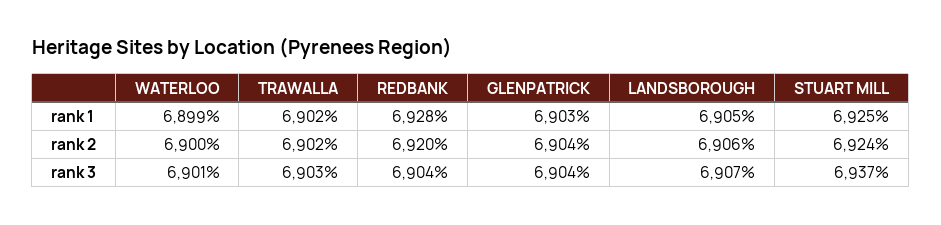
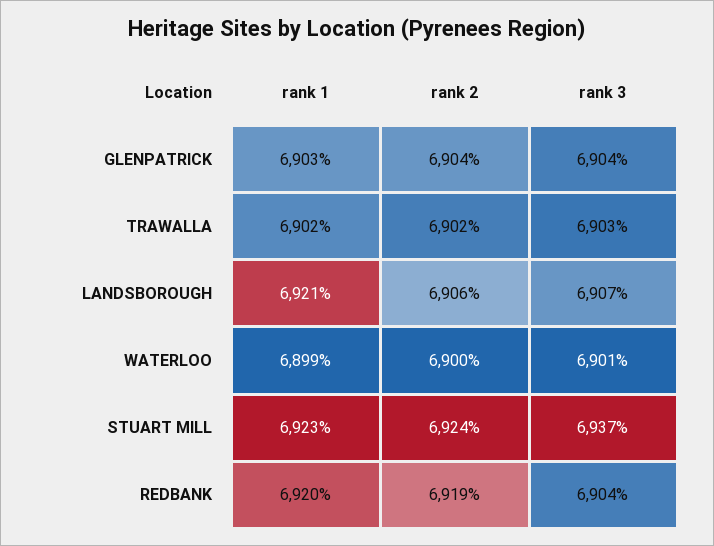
REDBANK, rank 1: 6928 -> 6920
LANDSBOROUGH, rank 1: 6905 -> 6921
STUART MILL, rank 1: 6925 -> 6923
REDBANK, rank 2: 6920 -> 6919

